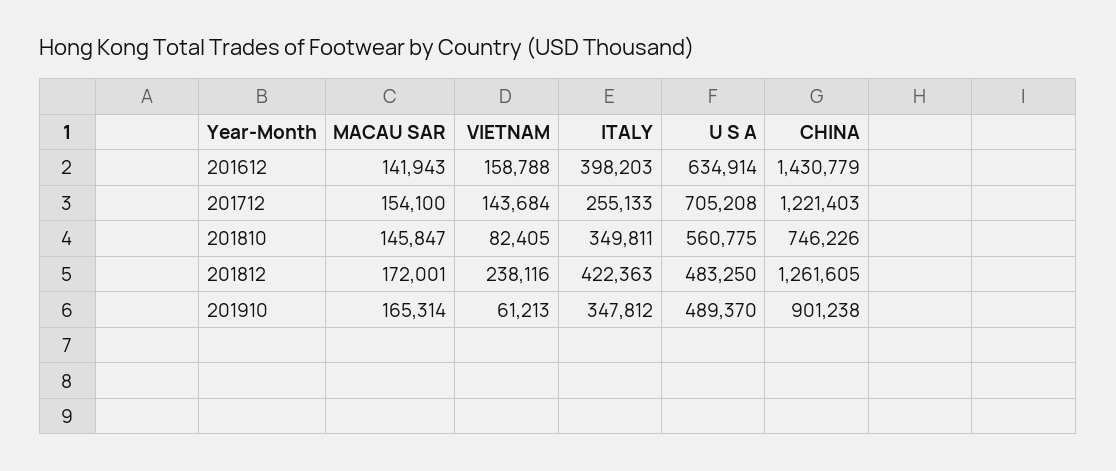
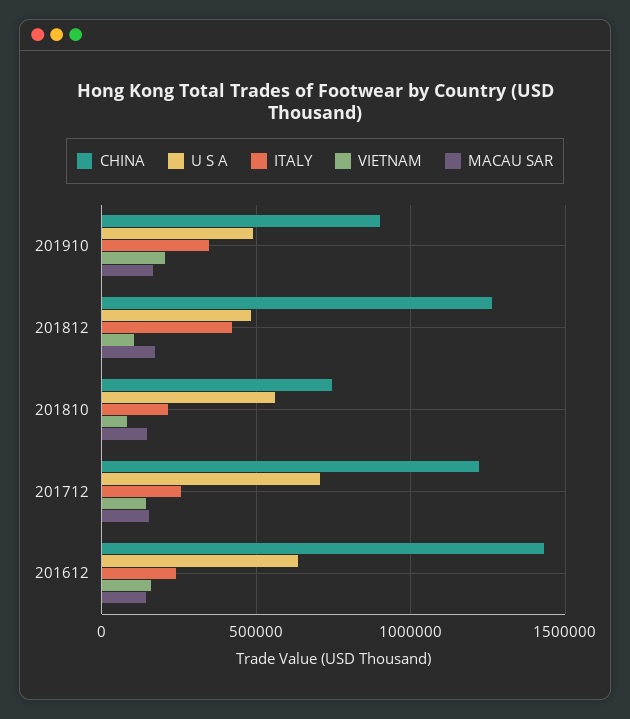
ITALY, 201612: 398203 -> 250000
ITALY, 201810: 349811 -> 200000
VIETNAM, 201812: 238116 -> 100000
VIETNAM, 201910: 61213 -> 200000

